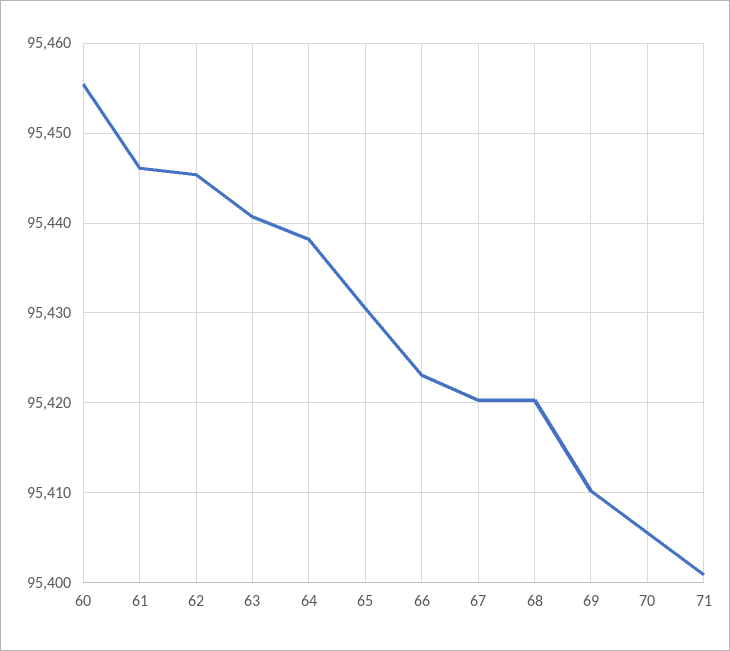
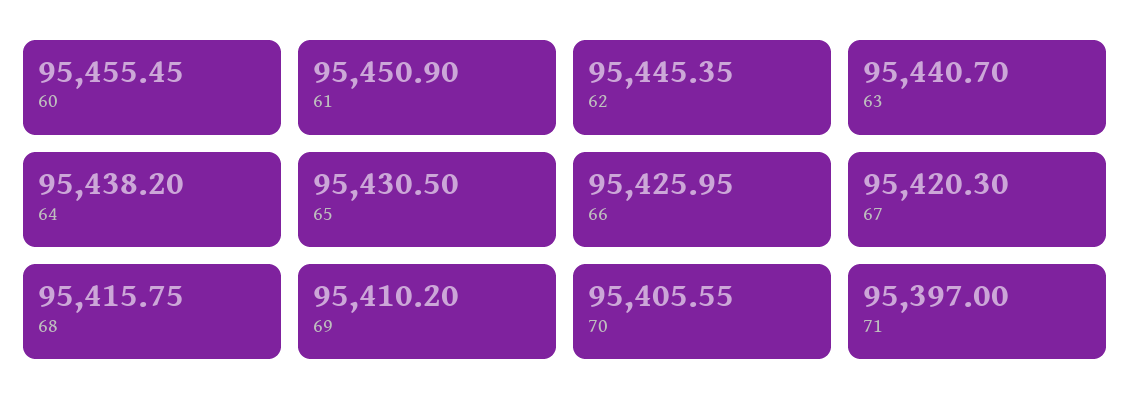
61: 95446 -> 95450.9
66: 95423 -> 95425.95
68: 95420 -> 95415.75
71: 95401 -> 95397

